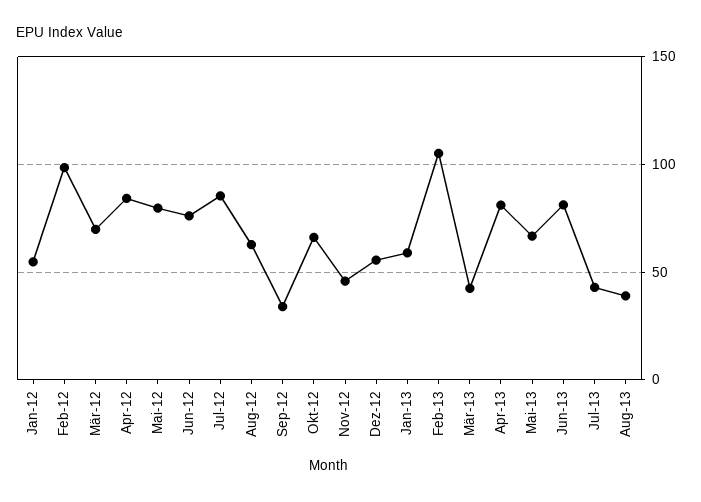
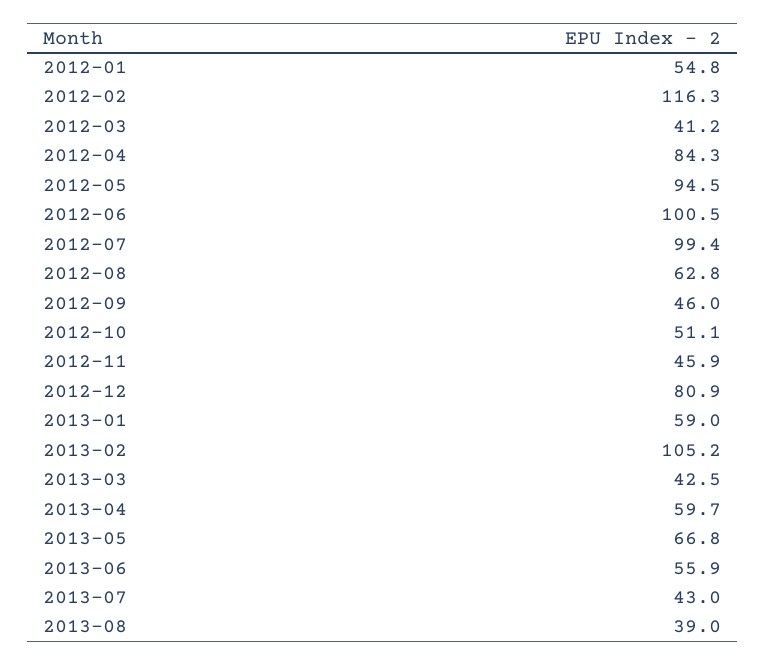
Feb-12: 100 -> 116.3
Mär-12: 70 -> 41.2
Mai-12: 80 -> 94.5
Jun-12: 75 -> 100.5
Jul-12: 85 -> 99.4
Sep-12: 35 -> 46
Okt-12: 65 -> 51.1
Dez-12: 55 -> 80.9
Apr-13: 80 -> 59.7
Jun-13: 80 -> 55.9

